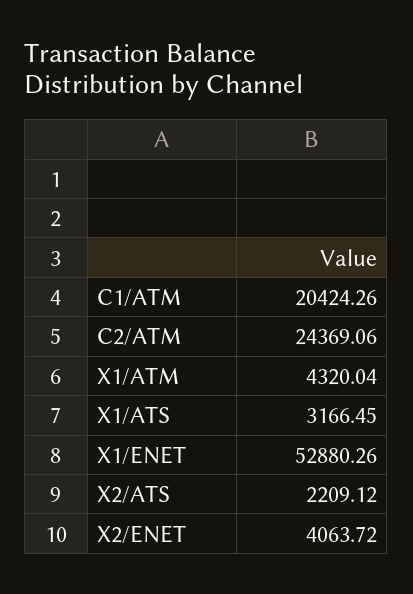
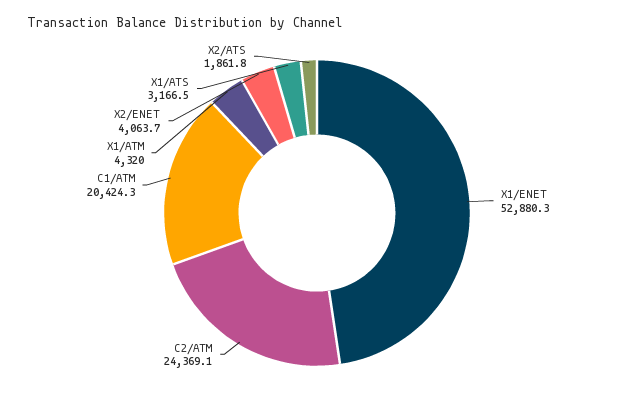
X2/ATS: 2209.12 -> 1861.8

